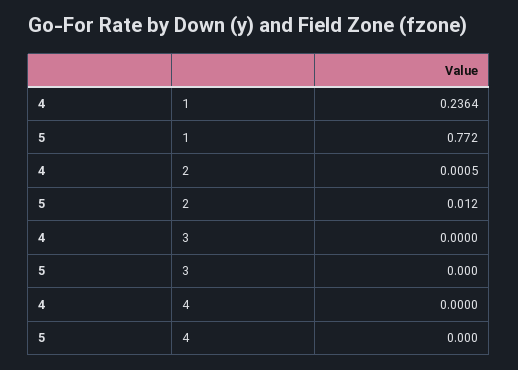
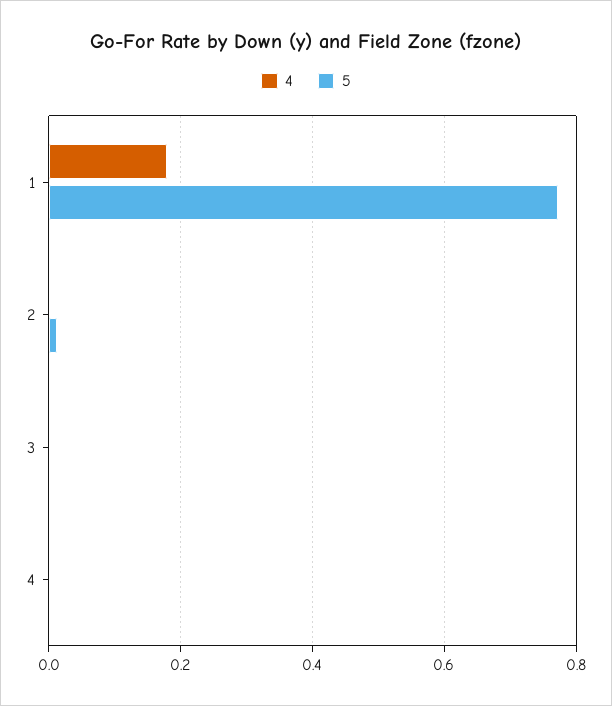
4, 1: 0.2364 -> 0.18

